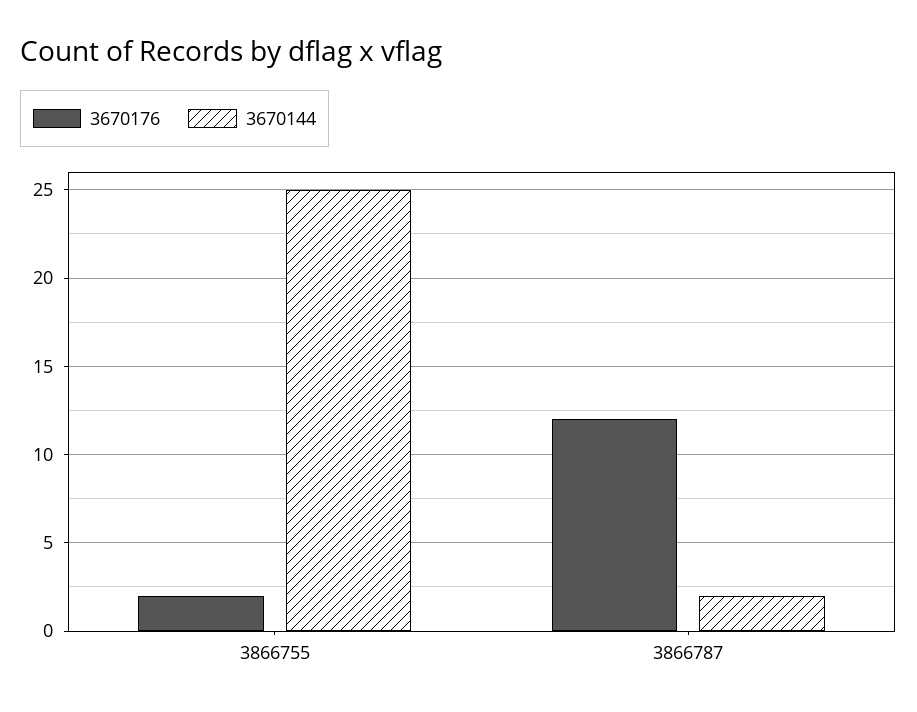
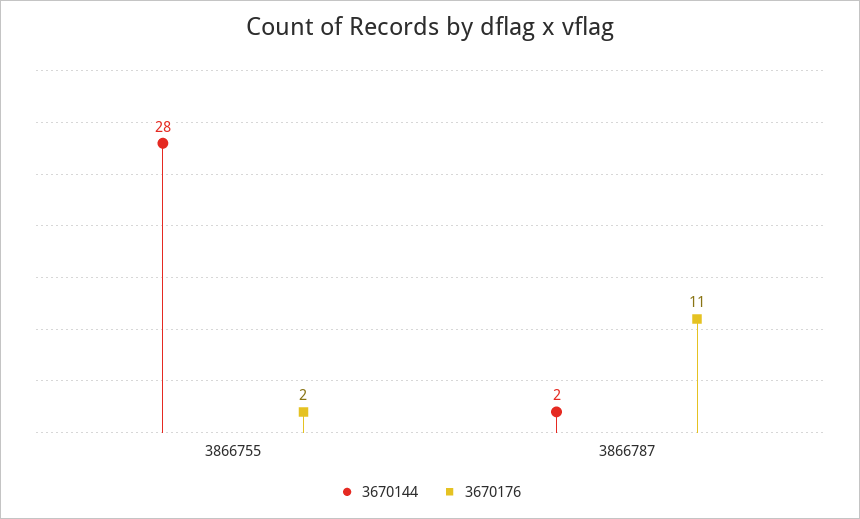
3670144, 3866755: 25 -> 28
3670176, 3866787: 12 -> 11

